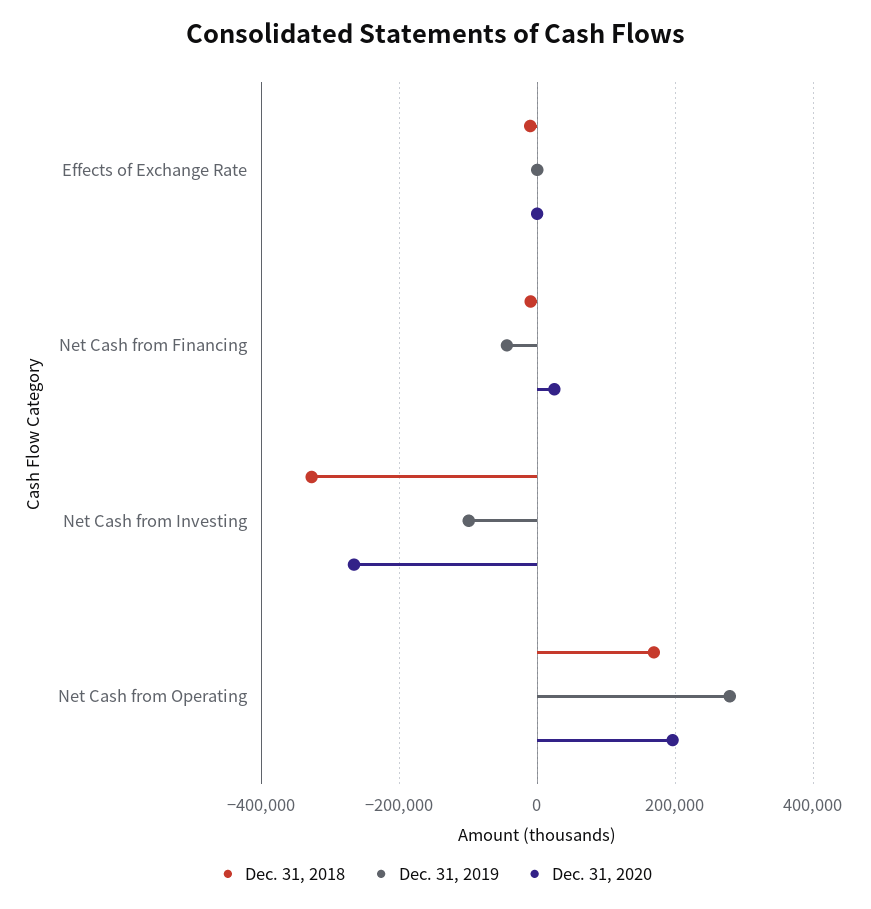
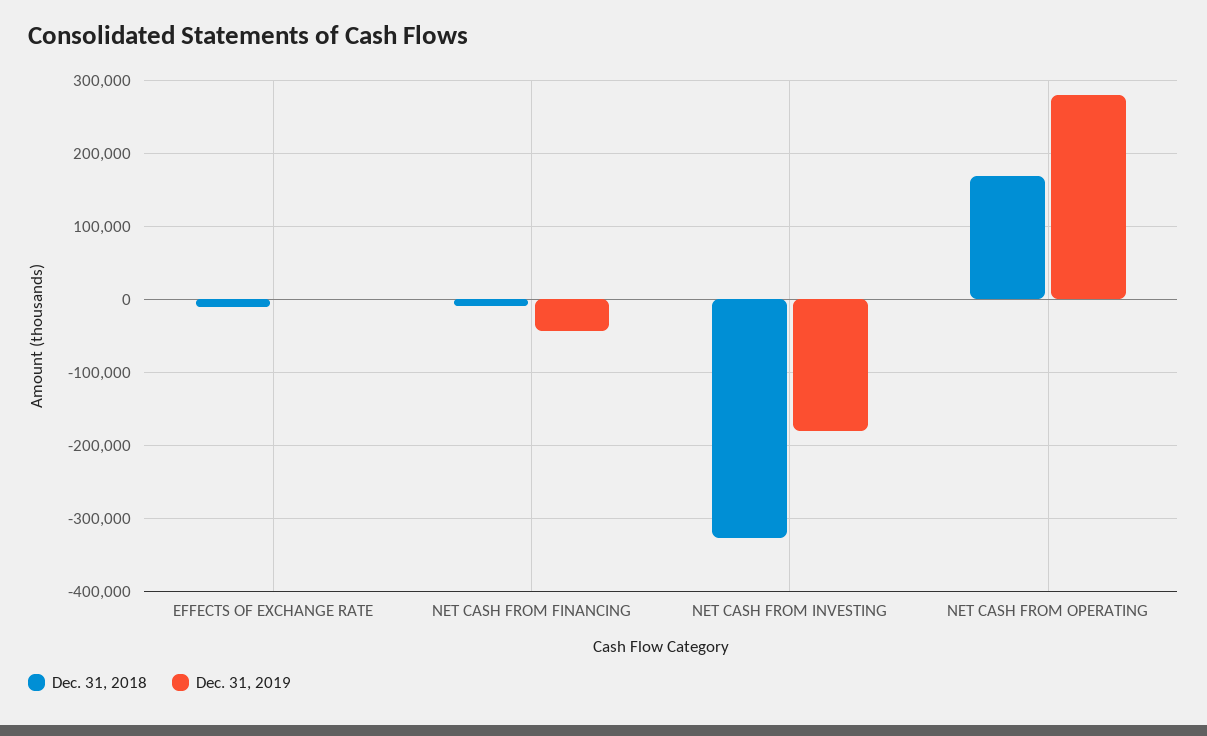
Dec. 31, 2020, Effects of Exchange Rate: 0 -> none
Dec. 31, 2020, Net Cash from Financing: 20000 -> none
Dec. 31, 2019, Net Cash from Investing: -100000 -> -180000
Dec. 31, 2020, Net Cash from Investing: -260000 -> none
Dec. 31, 2020, Net Cash from Operating: 200000 -> none

